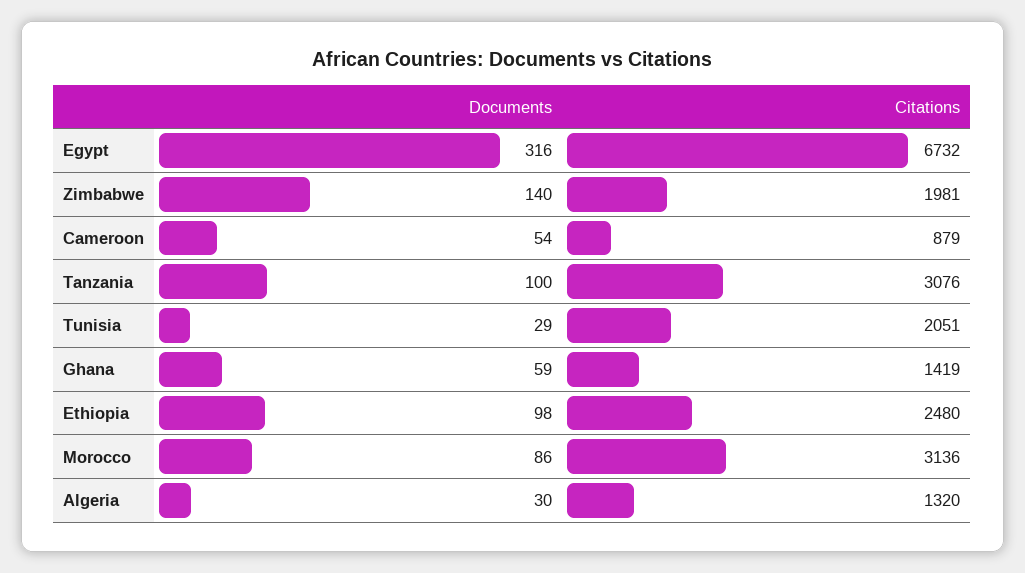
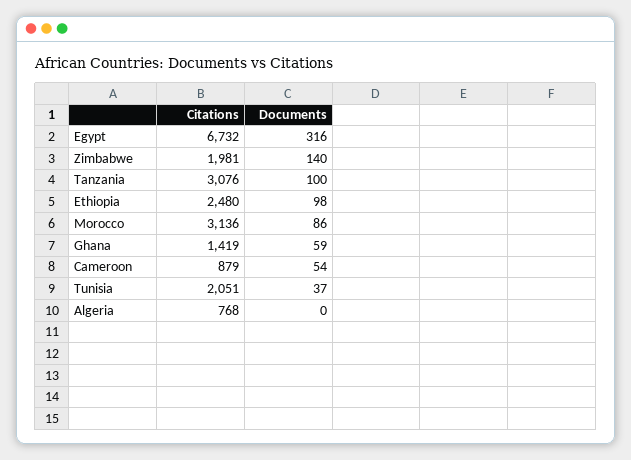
Documents, Tunisia: 29 -> 37
Documents, Algeria: 30 -> 0
Citations, Algeria: 1320 -> 768

